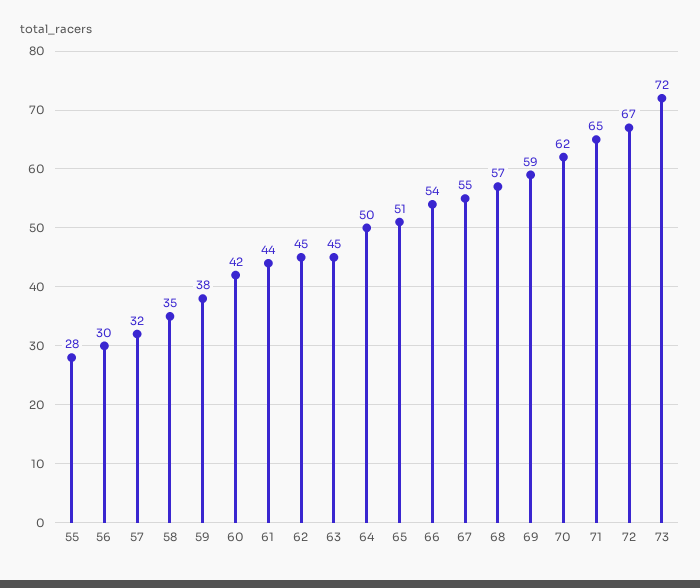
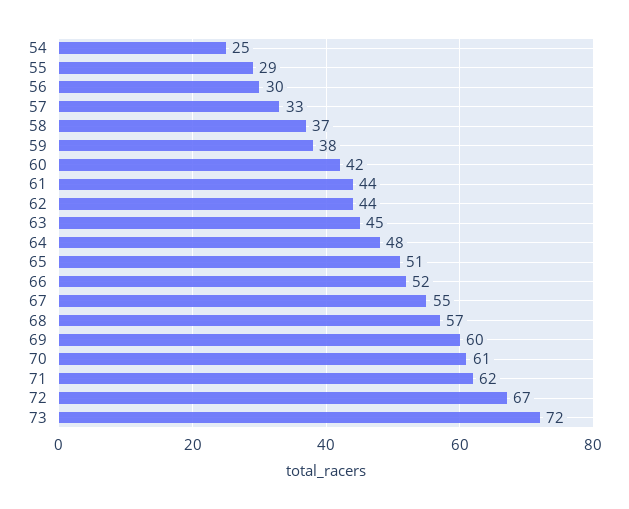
55: 28 -> 29
57: 32 -> 33
58: 35 -> 37
62: 45 -> 44
64: 50 -> 48
66: 54 -> 52
69: 59 -> 60
70: 62 -> 61
71: 65 -> 62
54: none -> 25

